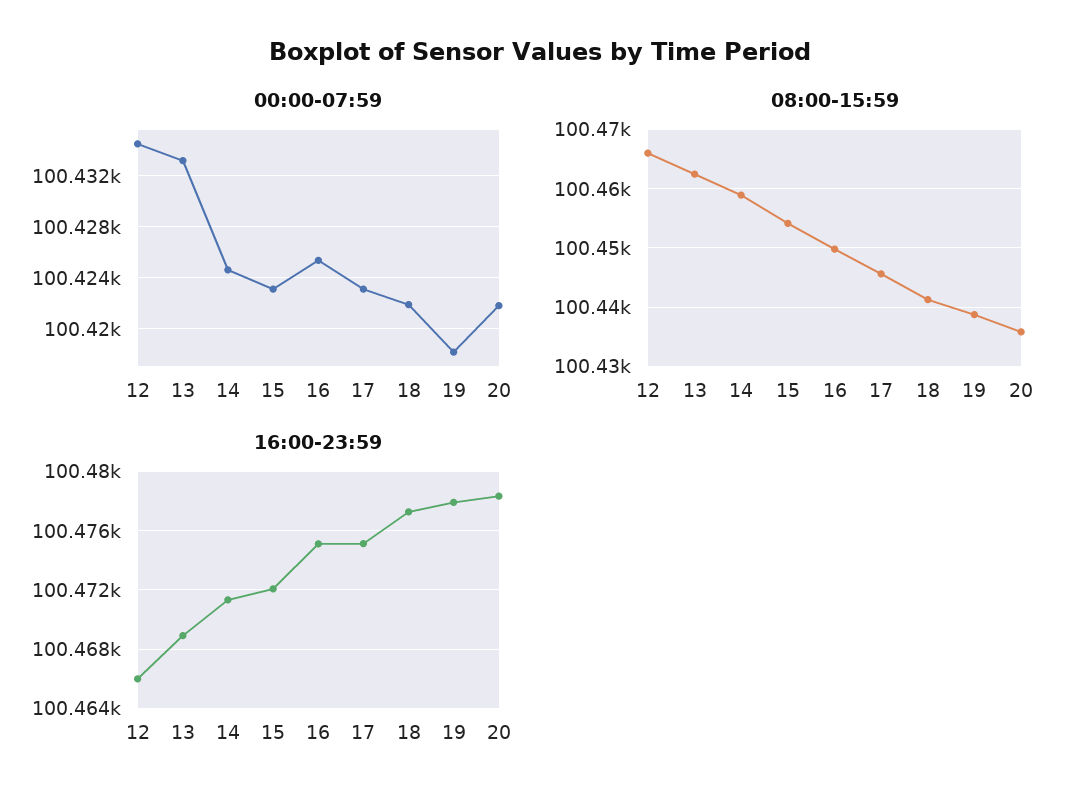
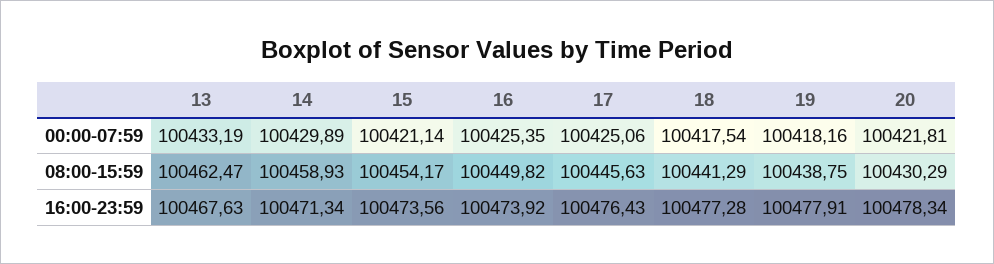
00:00-07:59, 12: 100434.5 -> none
00:00-07:59, 14: 100424.5 -> 100429.89
00:00-07:59, 15: 100423 -> 100421.14
00:00-07:59, 17: 100423 -> 100425.06
00:00-07:59, 18: 100422 -> 100417.54
08:00-15:59, 12: 100466 -> none
08:00-15:59, 20: 100436 -> 100430.29
16:00-23:59, 12: 100466 -> none
16:00-23:59, 13: 100469 -> 100467.63
16:00-23:59, 15: 100472 -> 100473.56
16:00-23:59, 16: 100475 -> 100473.92
16:00-23:59, 17: 100475 -> 100476.43

